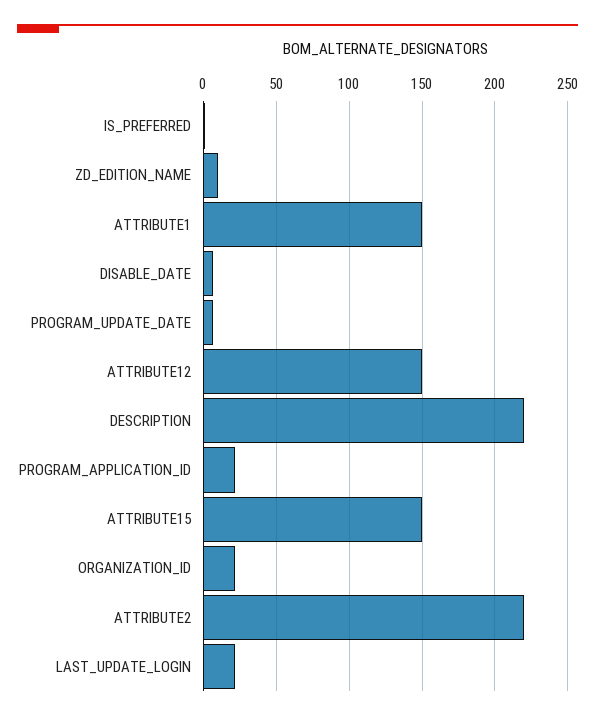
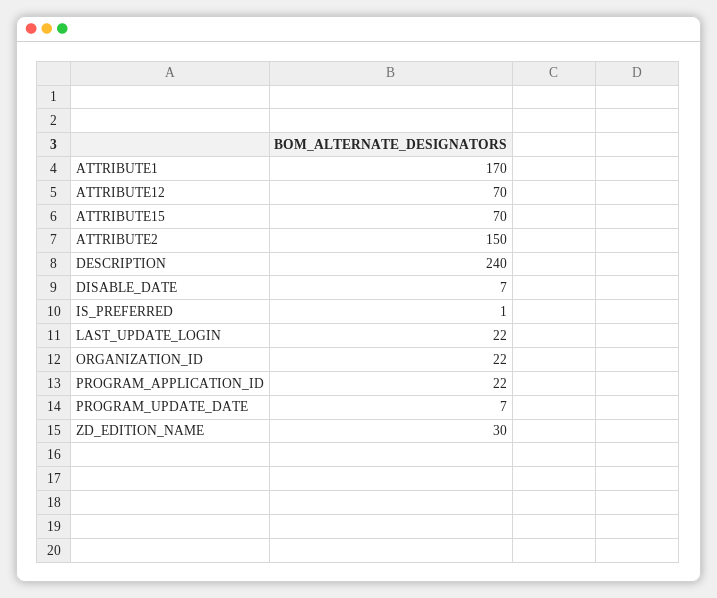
ZD_EDITION_NAME: 10 -> 30
ATTRIBUTE1: 150 -> 170
ATTRIBUTE12: 150 -> 70
DESCRIPTION: 220 -> 240
ATTRIBUTE15: 150 -> 70
ATTRIBUTE2: 220 -> 150

